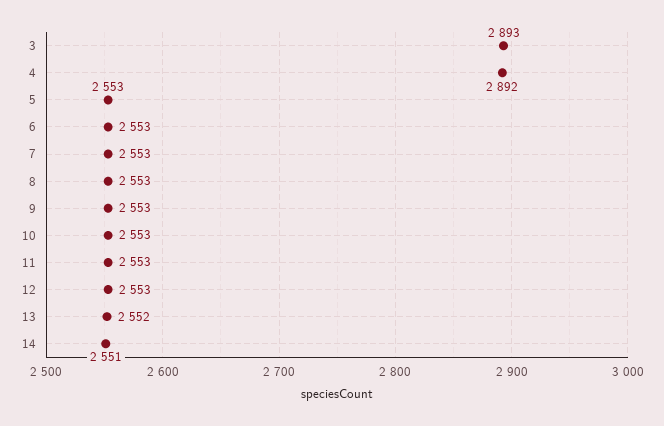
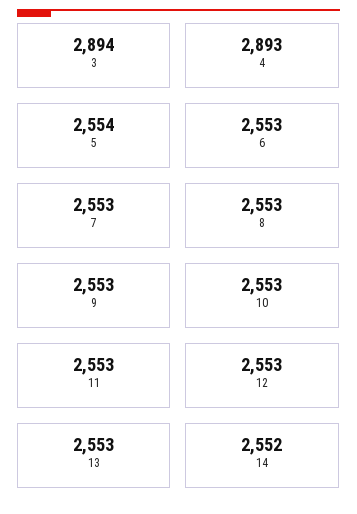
3: 2893 -> 2894
4: 2892 -> 2893
5: 2553 -> 2554
13: 2552 -> 2553
14: 2551 -> 2552

